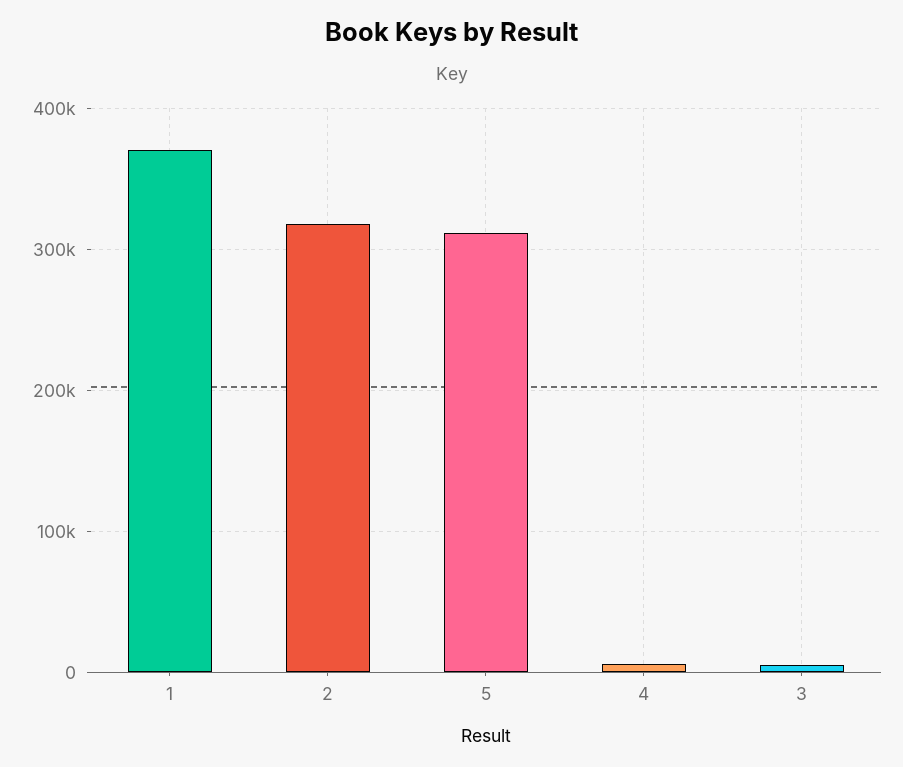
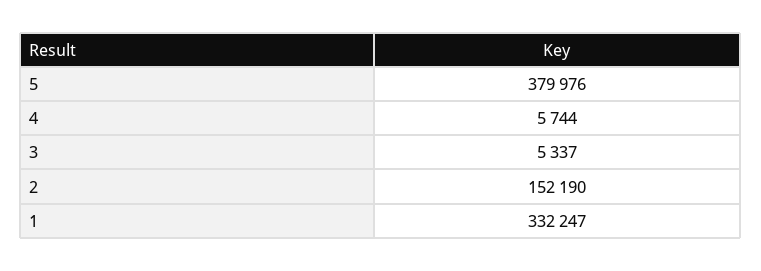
1: 370000 -> 332247
2: 320000 -> 152190
5: 310000 -> 379976

